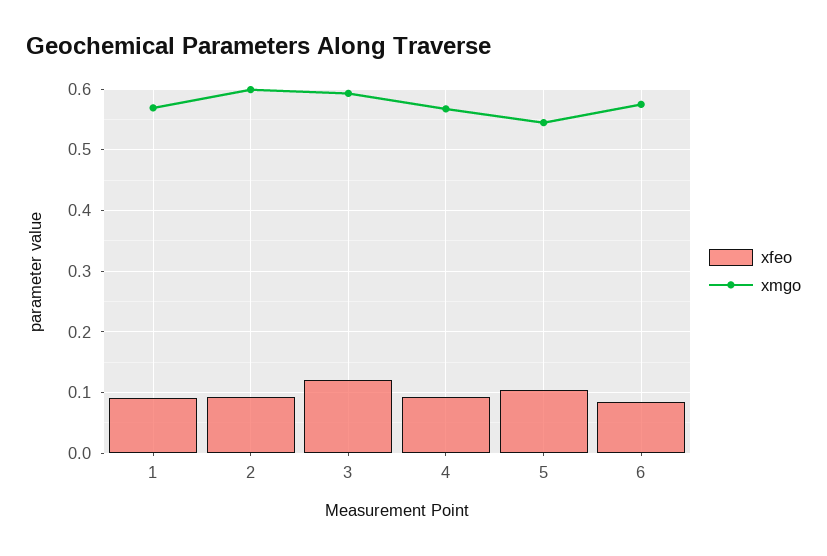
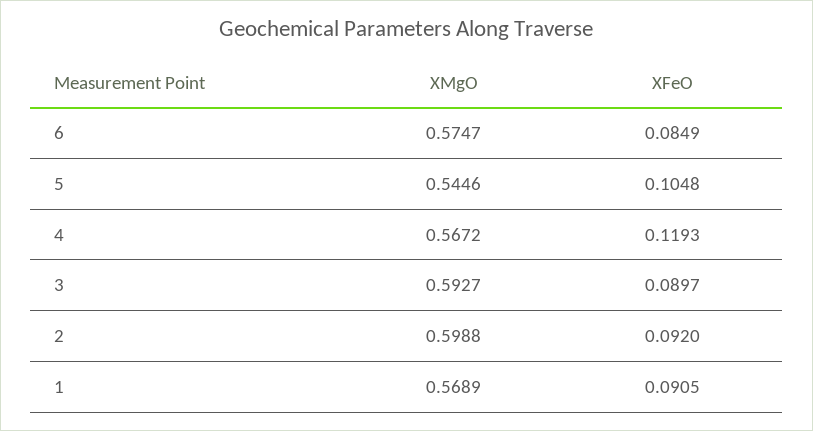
xfeo, 3: 0.12 -> 0.0897
xfeo, 4: 0.09 -> 0.1193

